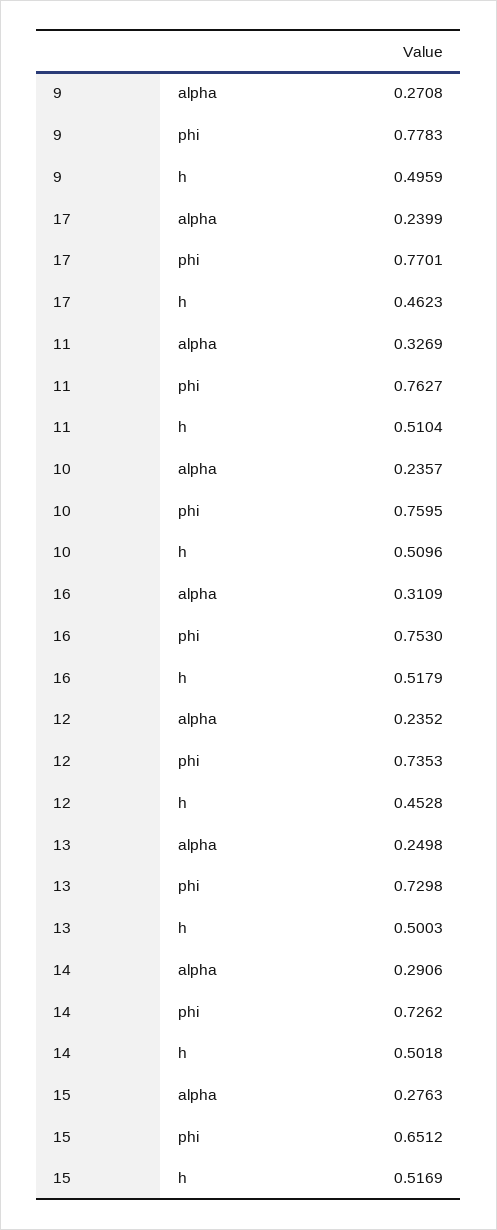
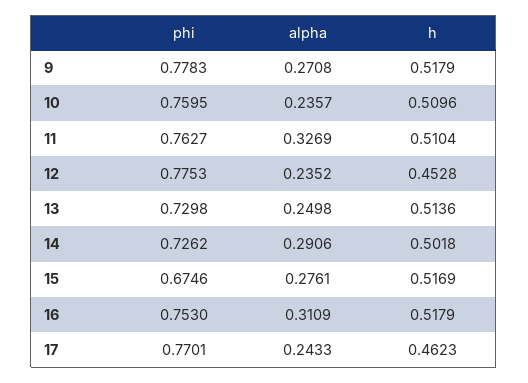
9, h: 0.4959 -> 0.5179
17, alpha: 0.2399 -> 0.2433
12, phi: 0.7353 -> 0.7753
13, h: 0.5003 -> 0.5136
15, alpha: 0.2763 -> 0.2761
15, phi: 0.6512 -> 0.6746

